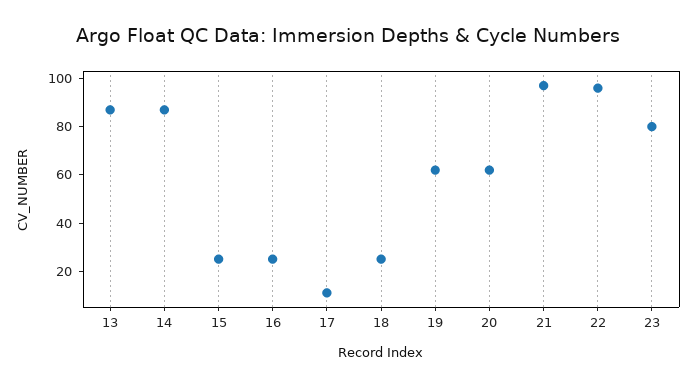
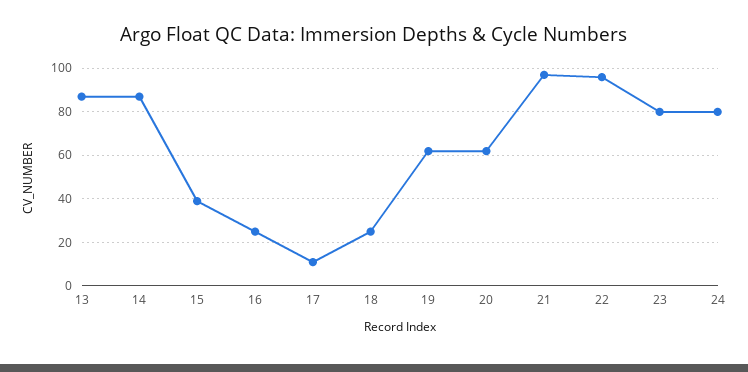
15: 25 -> 40
24: none -> 80

